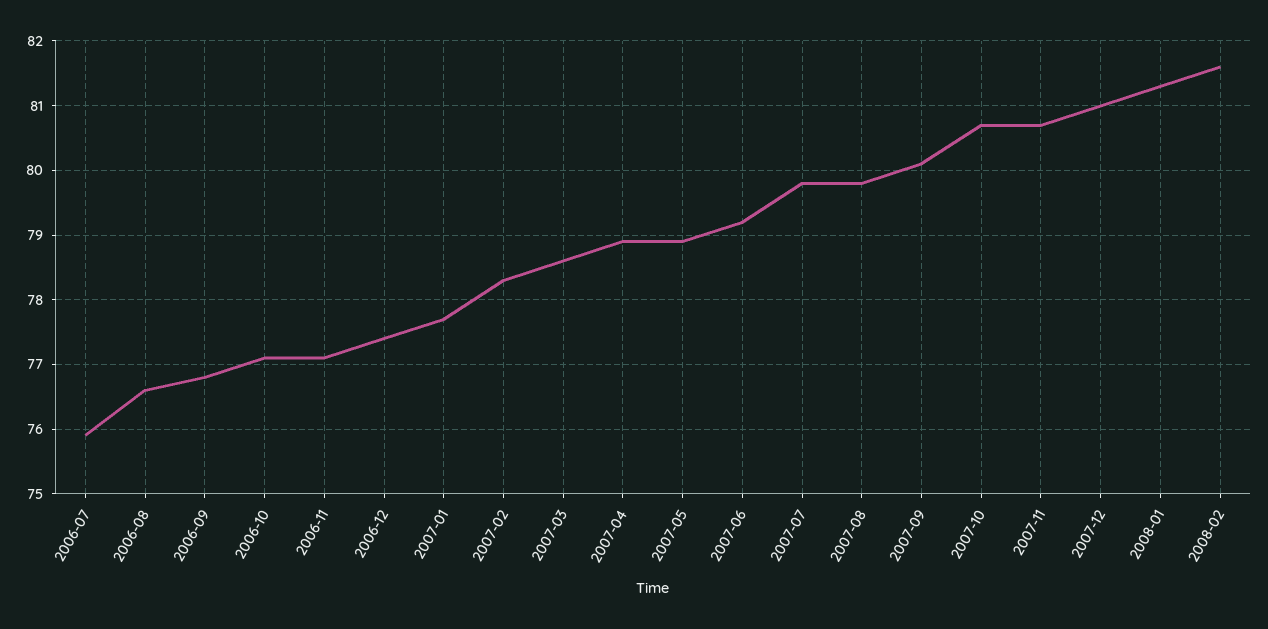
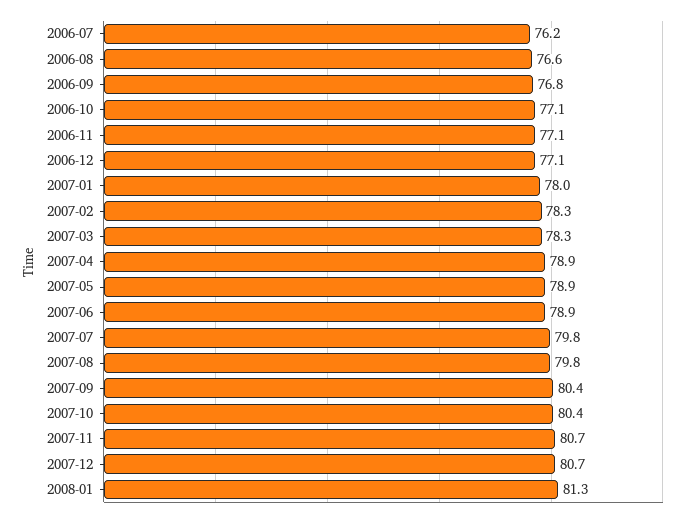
2006-07: 75.9 -> 76.2
2006-12: 77.4 -> 77.1
2007-01: 77.7 -> 78
2007-03: 78.6 -> 78.3
2007-06: 79.2 -> 78.9
2007-09: 80.1 -> 80.4
2007-10: 80.7 -> 80.4
2007-12: 81 -> 80.7
2008-02: 81.6 -> none

